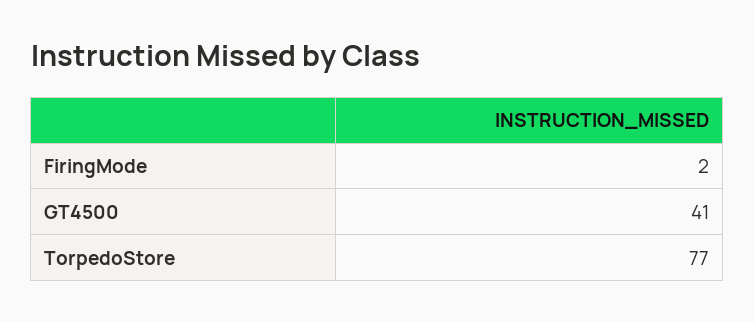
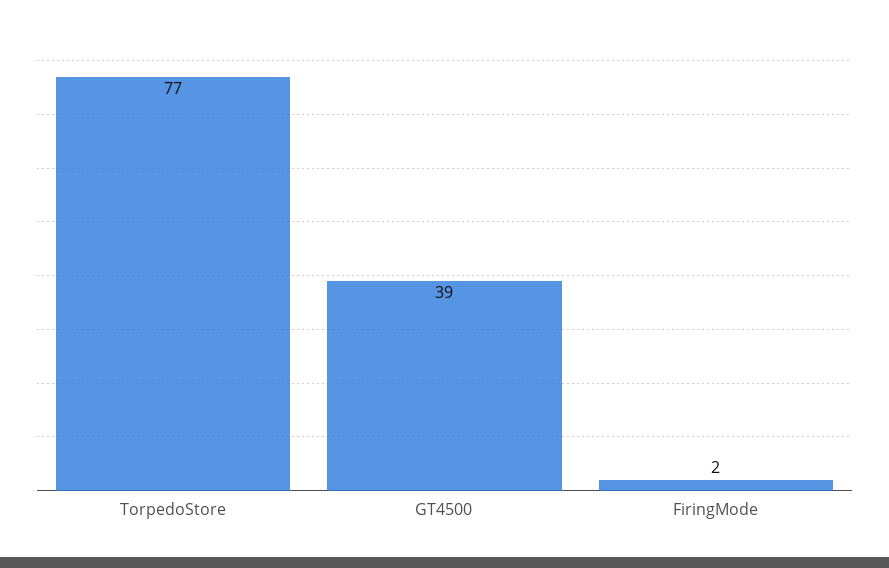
GT4500: 41 -> 39

